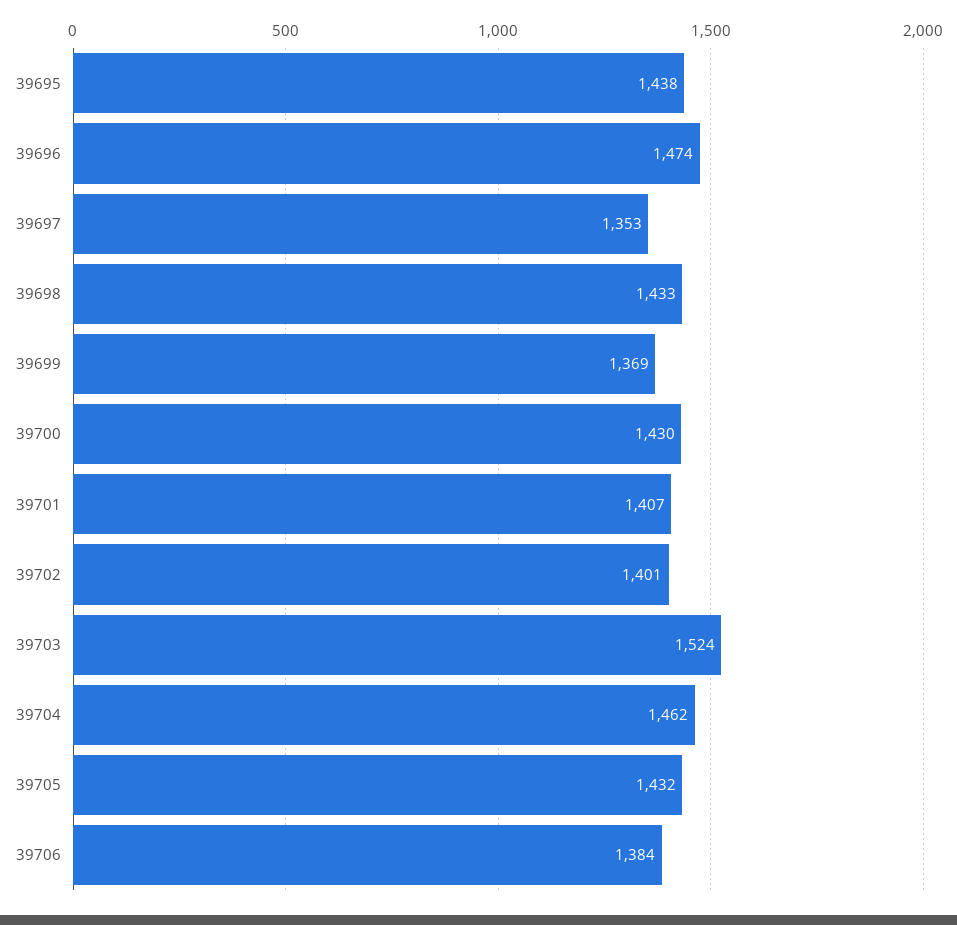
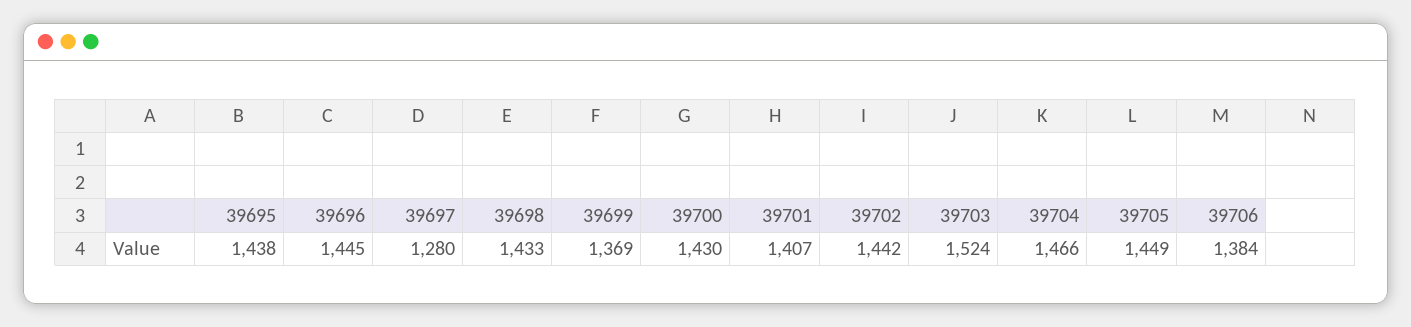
39696: 1474 -> 1445
39697: 1353 -> 1280
39702: 1401 -> 1442
39704: 1462 -> 1466
39705: 1432 -> 1449

